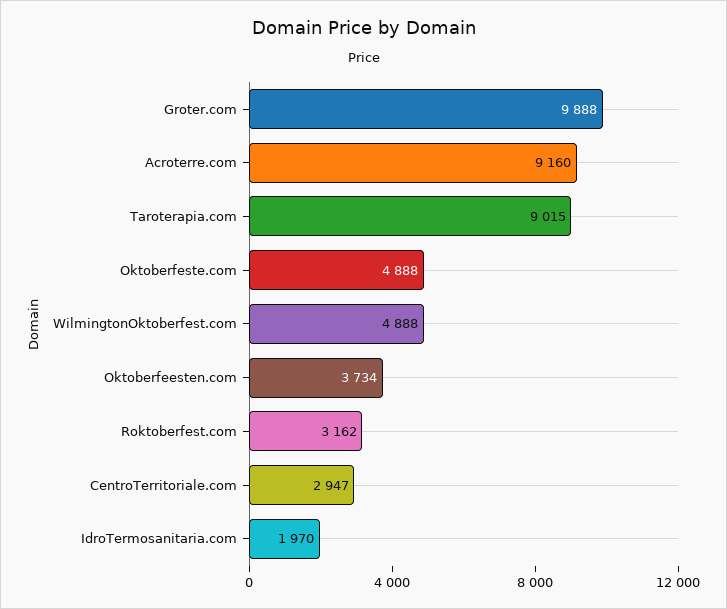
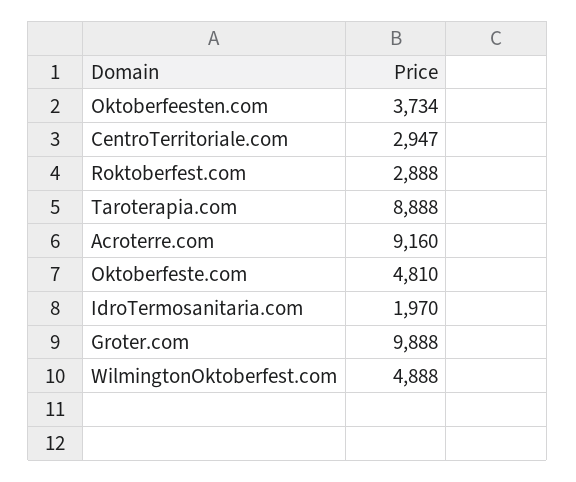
Taroterapia.com: 9015 -> 8888
Oktoberfeste.com: 4888 -> 4810
Roktoberfest.com: 3162 -> 2888

